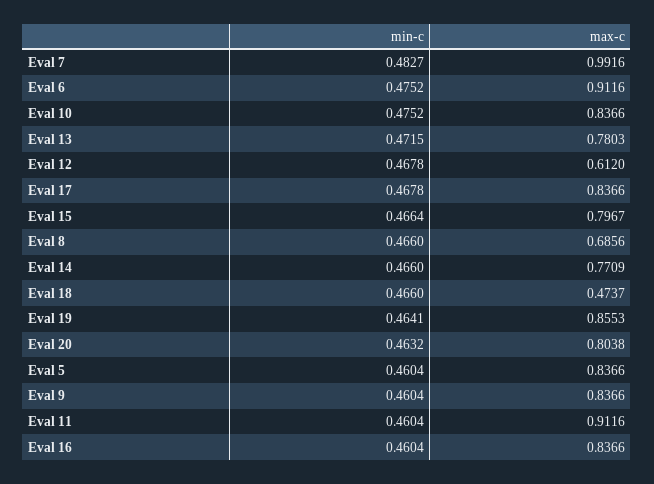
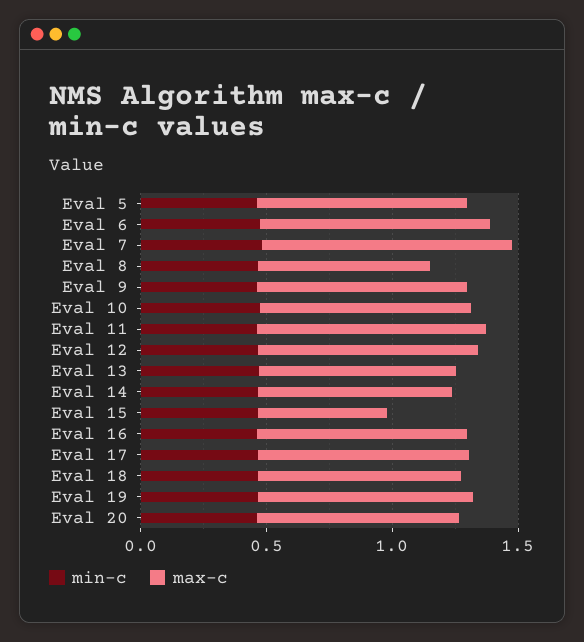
max-c, Eval 12: 0.612 -> 0.9
max-c, Eval 15: 0.7967 -> 0.5
max-c, Eval 18: 0.4737 -> 0.8

